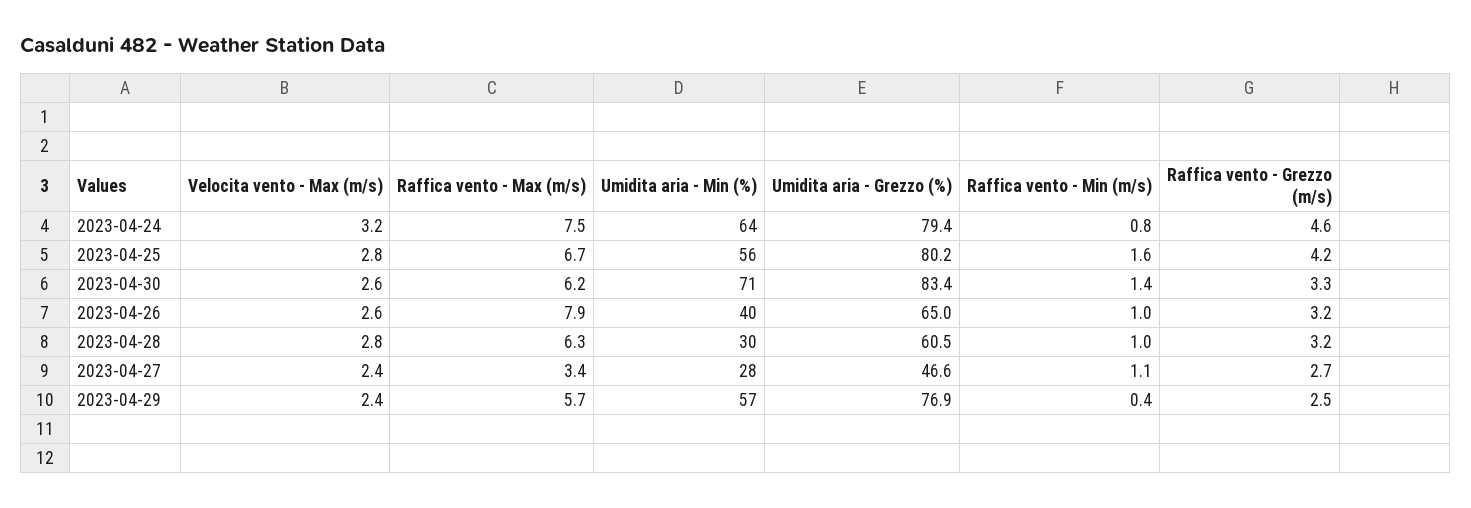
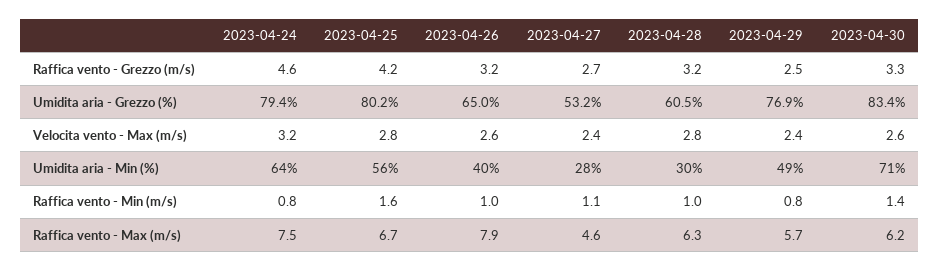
Raffica vento - Max (m/s), 2023-04-27: 3.4 -> 4.6
Umidita aria - Grezzo (%), 2023-04-27: 46.6 -> 53.2
Umidita aria - Min (%), 2023-04-29: 57 -> 49
Raffica vento - Min (m/s), 2023-04-29: 0.4 -> 0.8

